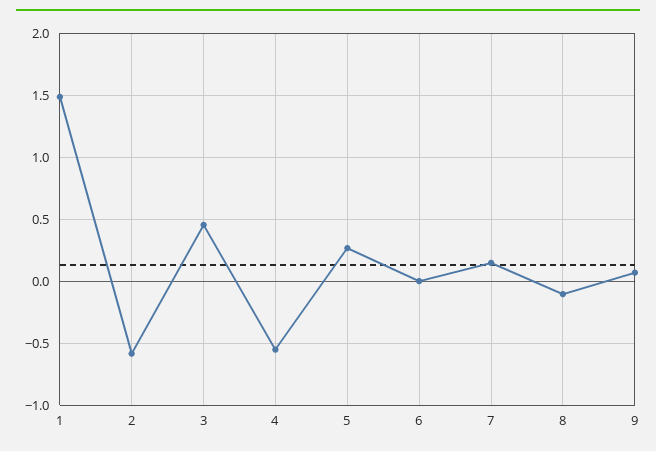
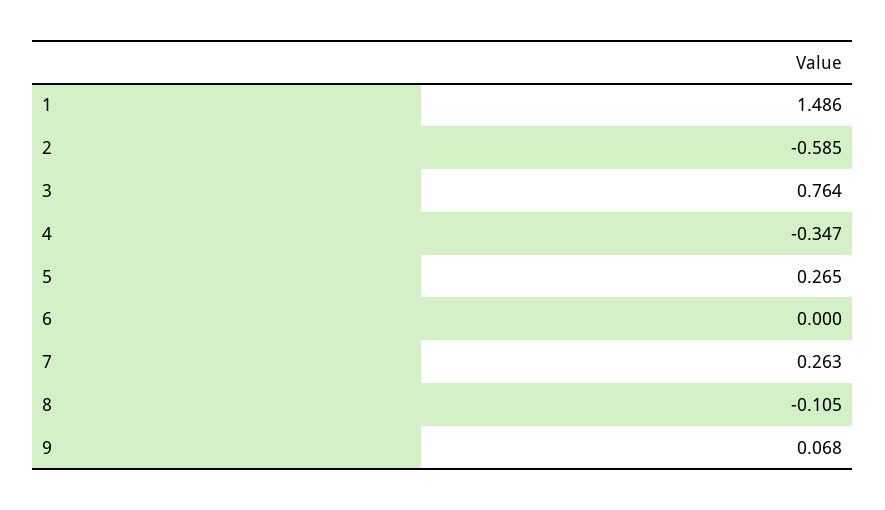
3: 0.45 -> 0.764
4: -0.55 -> -0.347
7: 0.15 -> 0.263

